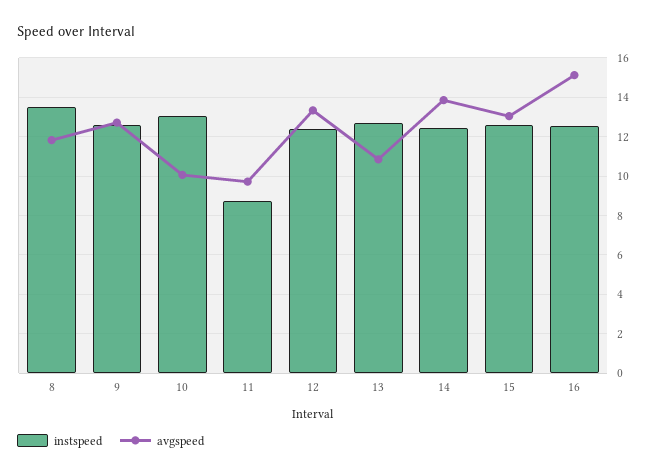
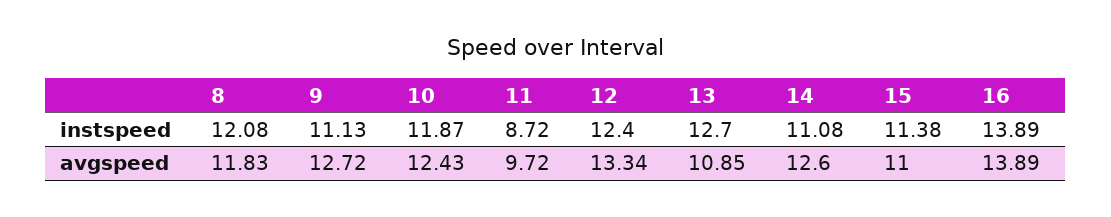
instspeed, 8: 13.5 -> 12.08
instspeed, 9: 12.5 -> 11.13
instspeed, 10: 13 -> 11.87
avgspeed, 10: 10 -> 12.43
instspeed, 14: 12.5 -> 11.08
avgspeed, 14: 14 -> 12.6
instspeed, 15: 12.5 -> 11.38
avgspeed, 15: 13 -> 11
instspeed, 16: 12.5 -> 13.89
avgspeed, 16: 15 -> 13.89

